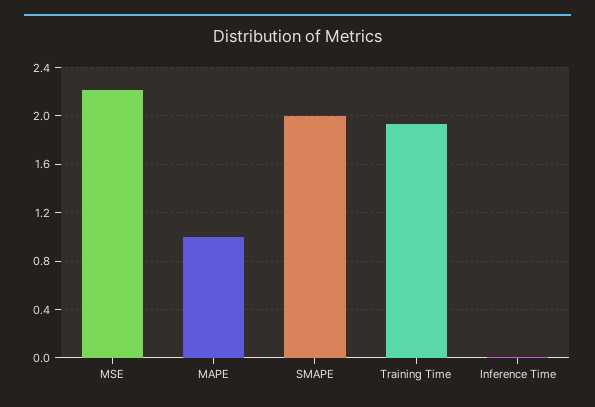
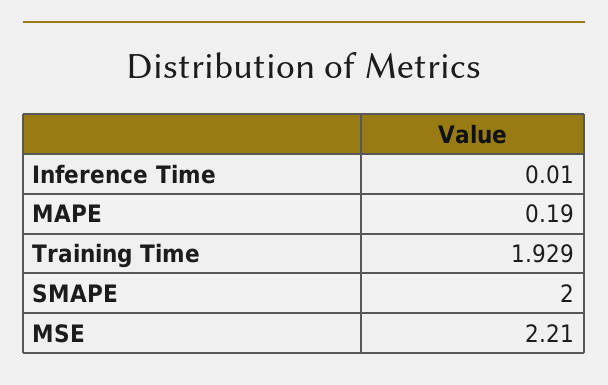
MAPE: 1 -> 0.19

